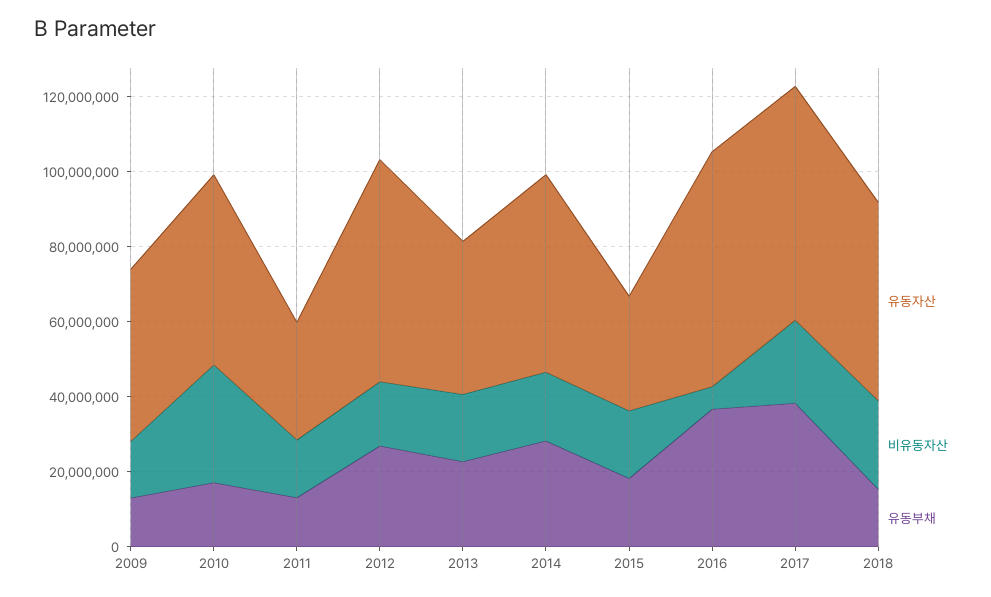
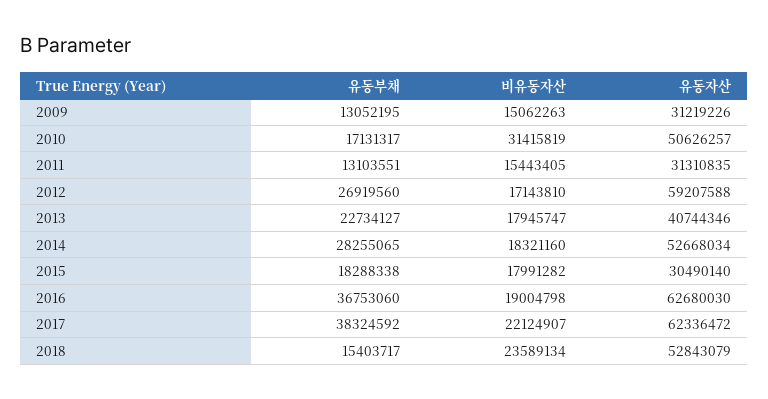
유동자산, 2009: 45000000 -> 31219226
비유동자산, 2016: 5000000 -> 19004798

